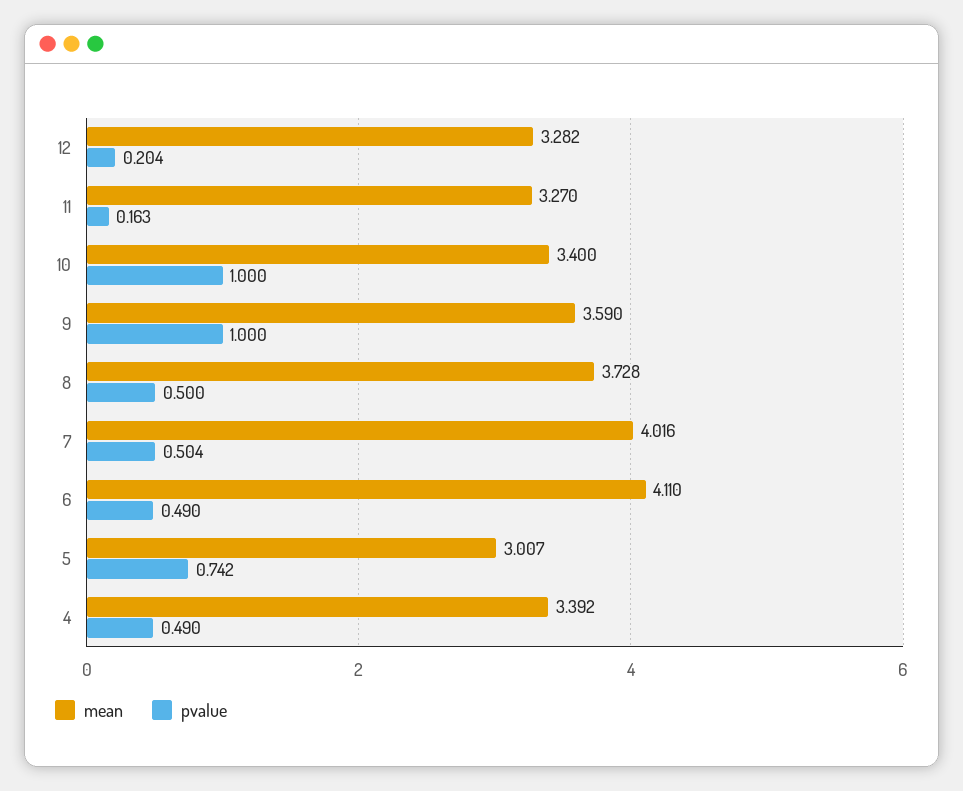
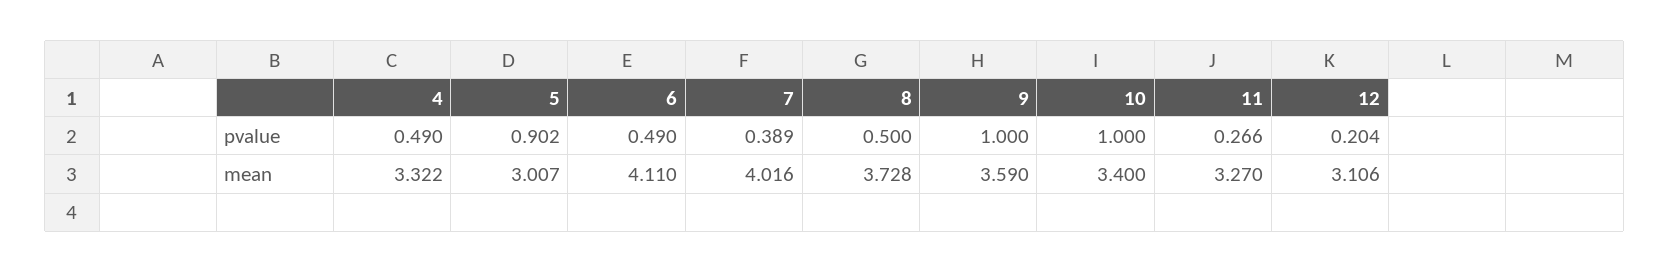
mean, 12: 3.282 -> 3.106
pvalue, 11: 0.163 -> 0.266
pvalue, 7: 0.504 -> 0.389
pvalue, 5: 0.742 -> 0.902
mean, 4: 3.392 -> 3.322

